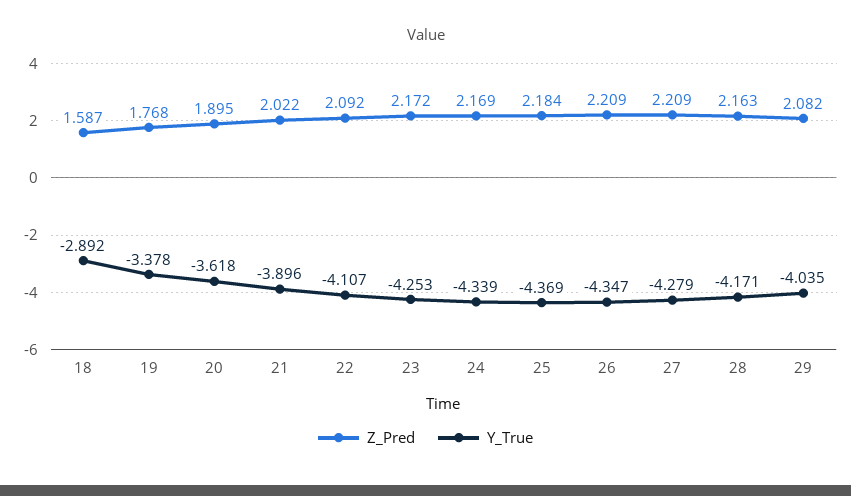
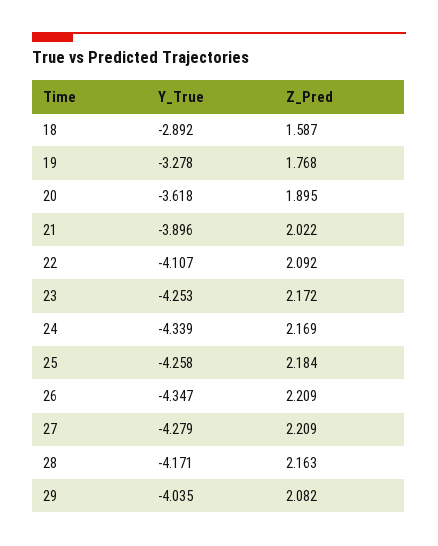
Y_True, 19: -3.378 -> -3.278
Y_True, 25: -4.369 -> -4.258

